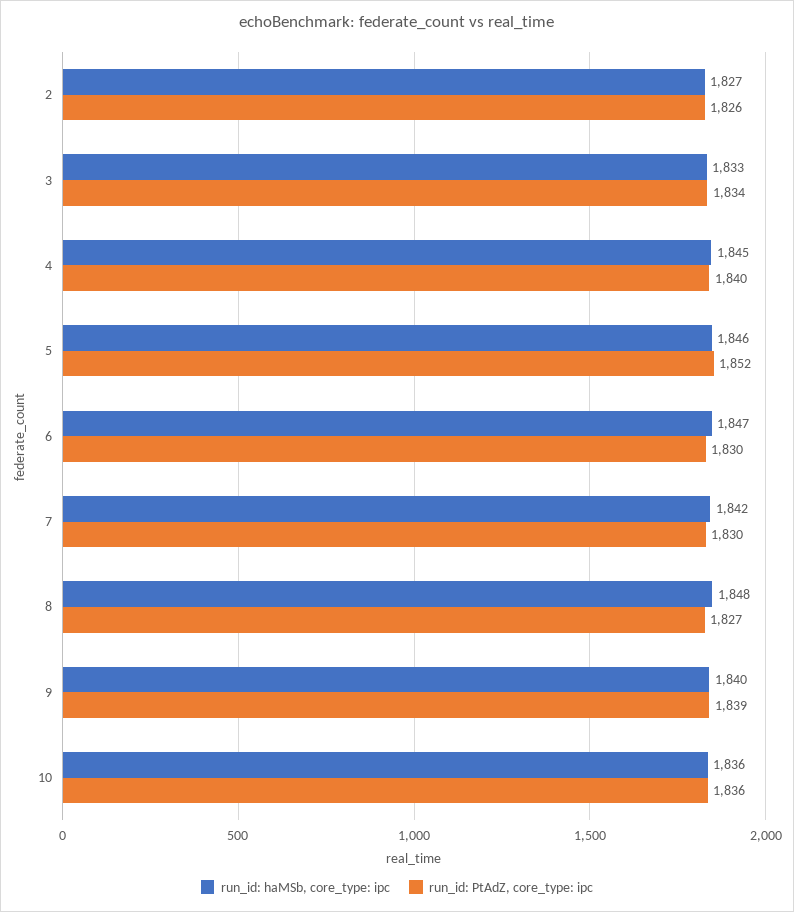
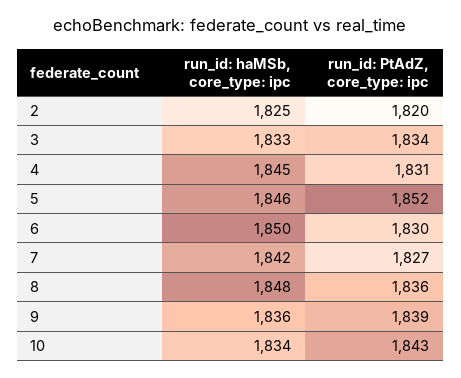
run_id: haMSb, core_type: ipc, 2: 1827 -> 1825
run_id: PtAdZ, core_type: ipc, 2: 1826 -> 1820
run_id: PtAdZ, core_type: ipc, 4: 1840 -> 1831
run_id: haMSb, core_type: ipc, 6: 1847 -> 1850
run_id: PtAdZ, core_type: ipc, 7: 1830 -> 1827
run_id: PtAdZ, core_type: ipc, 8: 1827 -> 1836
run_id: haMSb, core_type: ipc, 9: 1840 -> 1836
run_id: haMSb, core_type: ipc, 10: 1836 -> 1834
run_id: PtAdZ, core_type: ipc, 10: 1836 -> 1843

